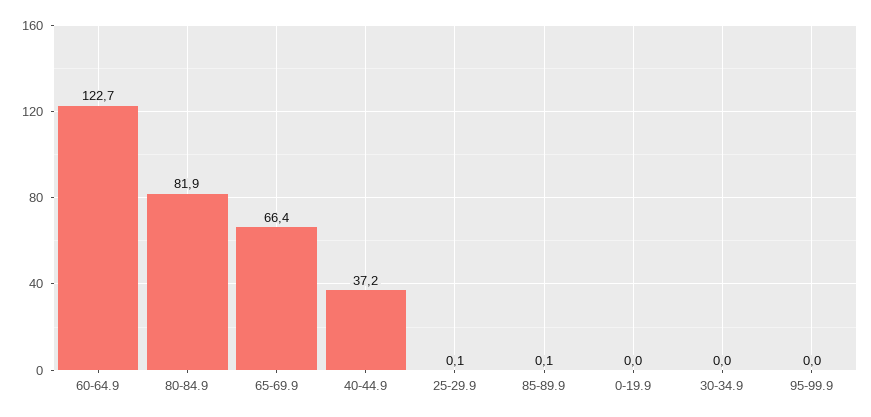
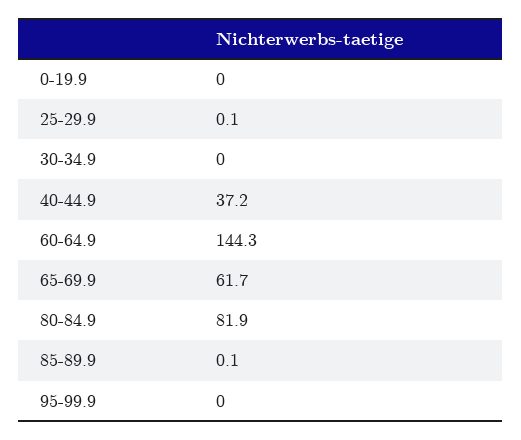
60-64.9: 122.7 -> 144.3
65-69.9: 66.4 -> 61.7

